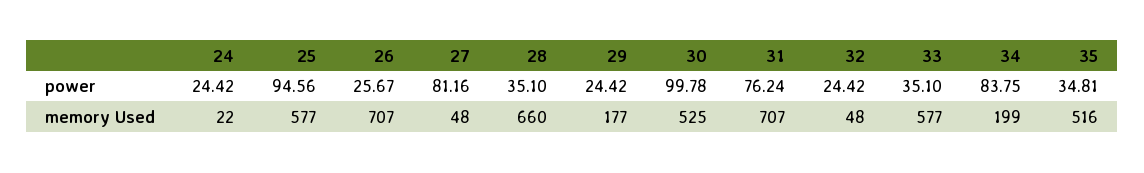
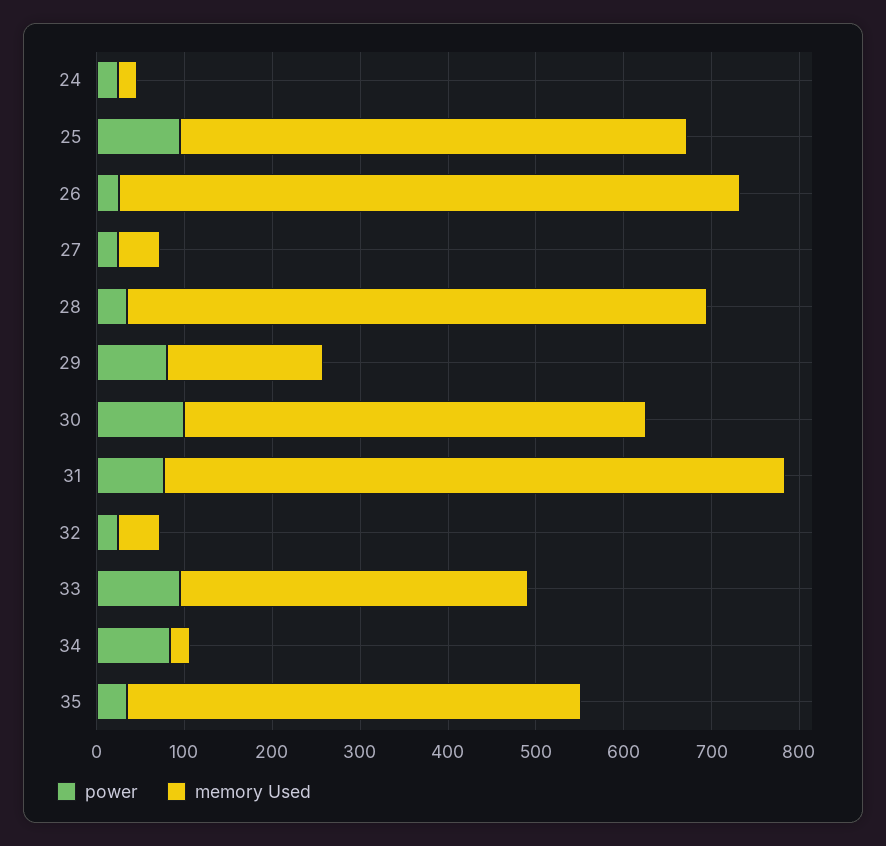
power, 27: 81.16 -> 20
power, 29: 24.42 -> 80
power, 33: 35.1 -> 100
memory Used, 33: 577 -> 400
memory Used, 34: 199 -> 20

